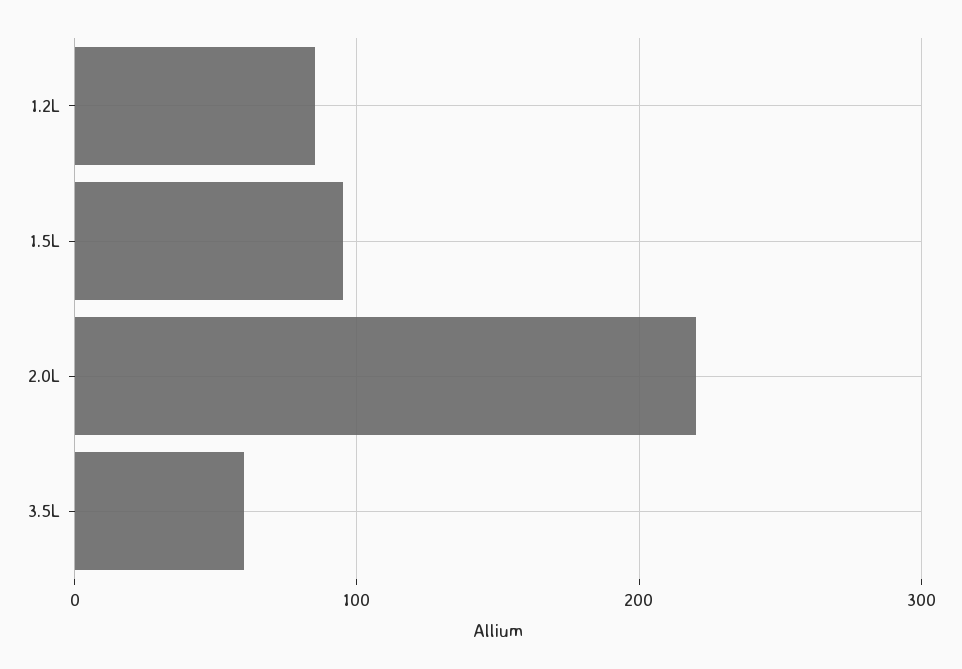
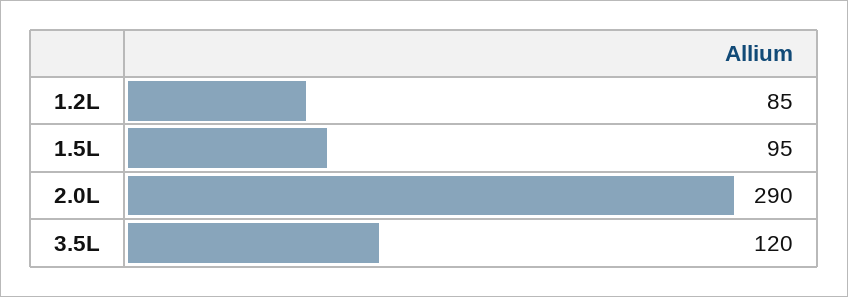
2.0L: 220 -> 290
3.5L: 60 -> 120

